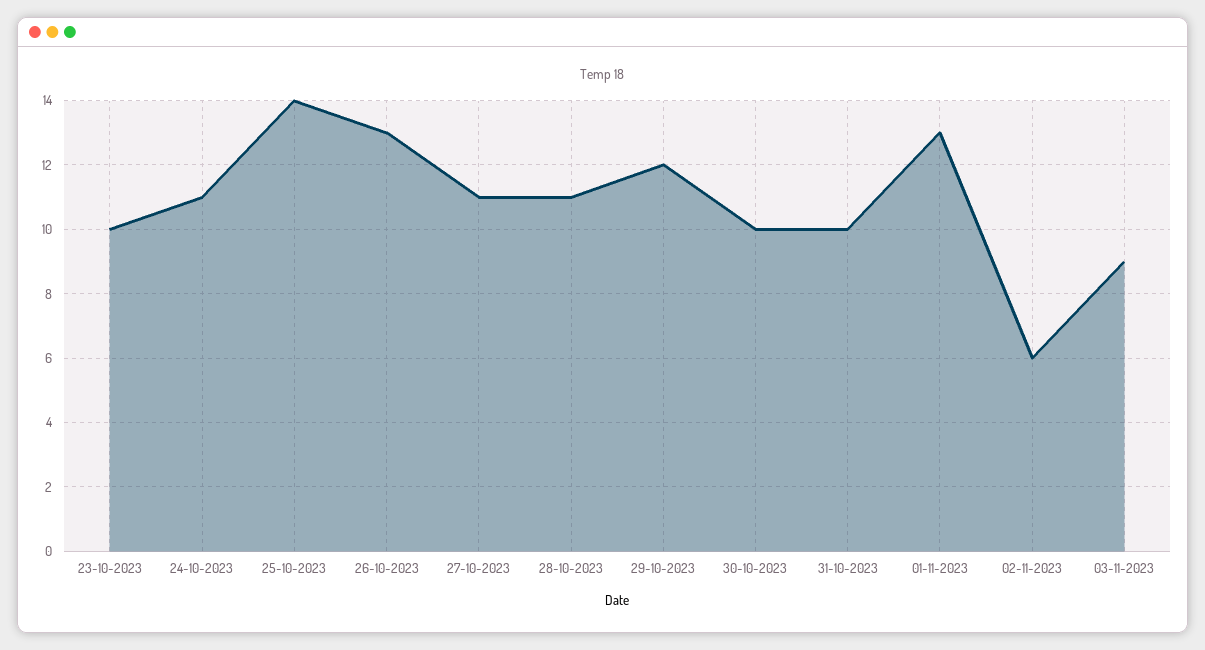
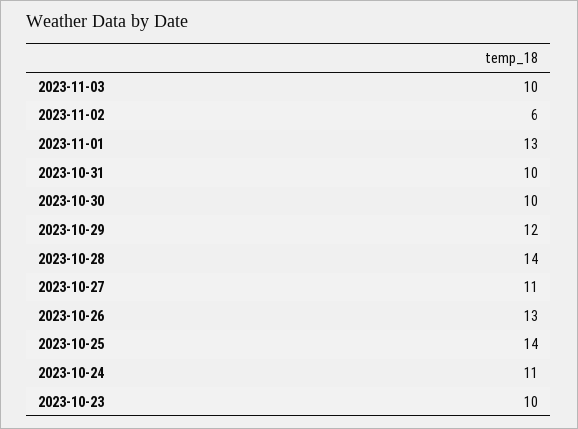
28-10-2023: 11 -> 14
03-11-2023: 9 -> 10

